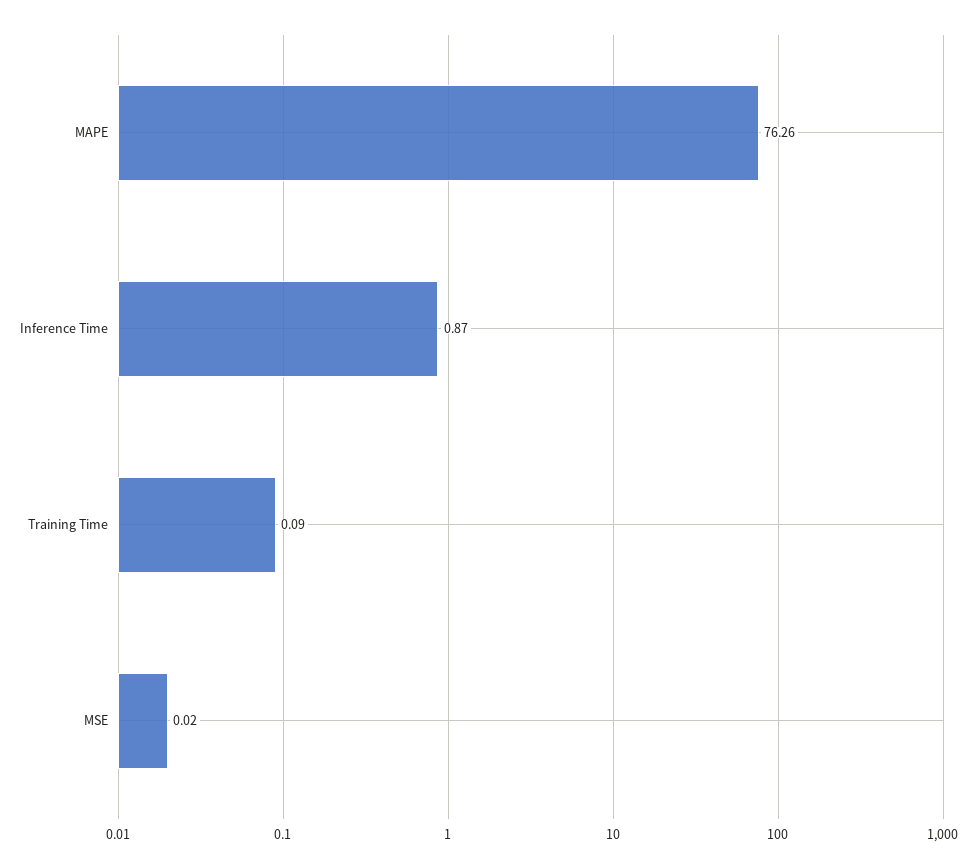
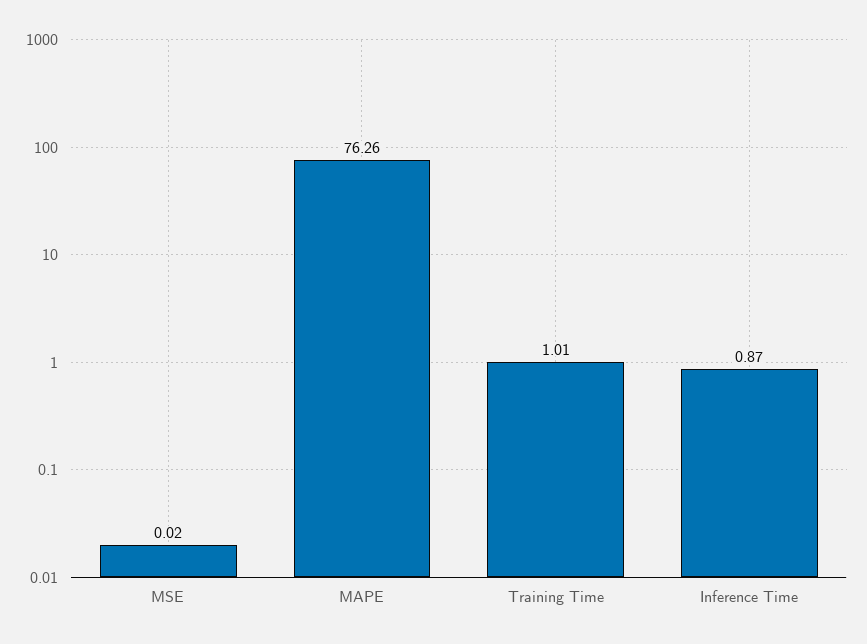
Training Time: 0.09 -> 1.01

